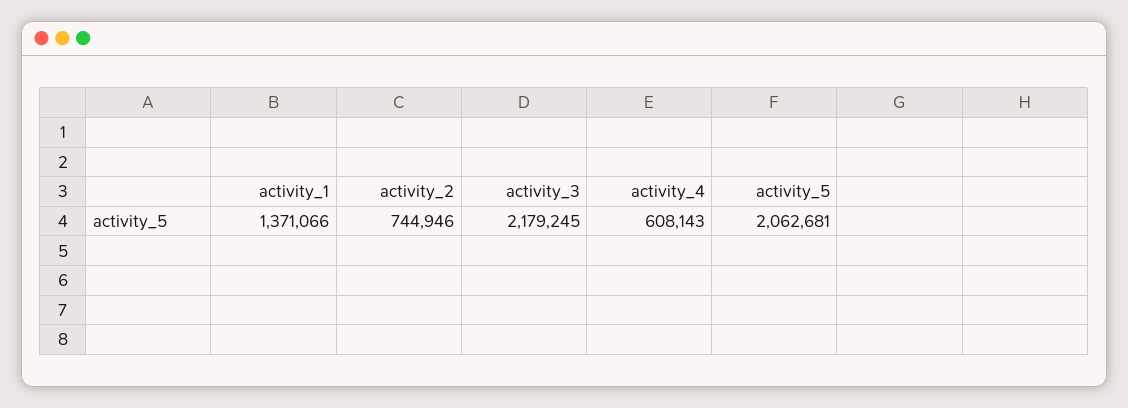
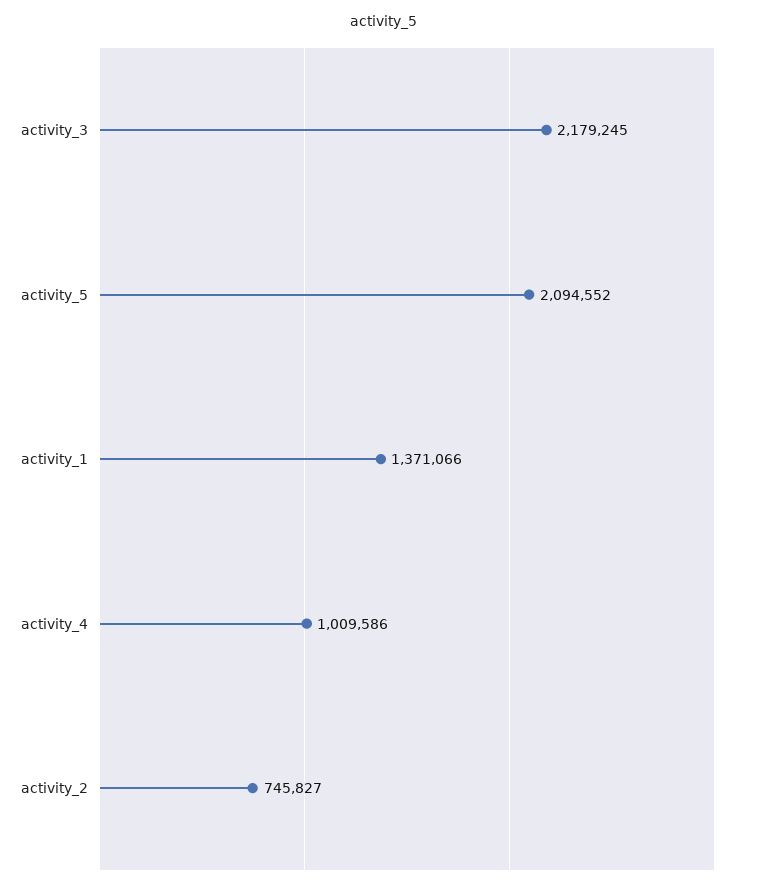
activity_2: 744946 -> 745827
activity_4: 608143 -> 1009586
activity_5: 2062681 -> 2094552

